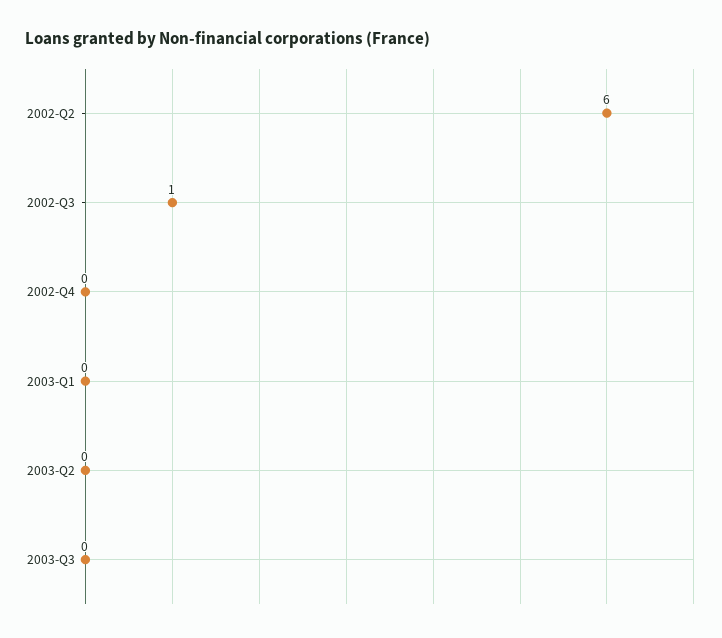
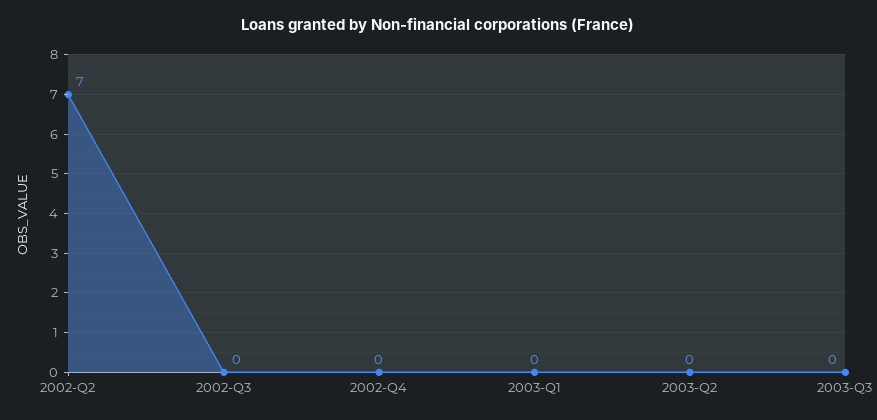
2002-Q2: 6 -> 7
2002-Q3: 1 -> 0

